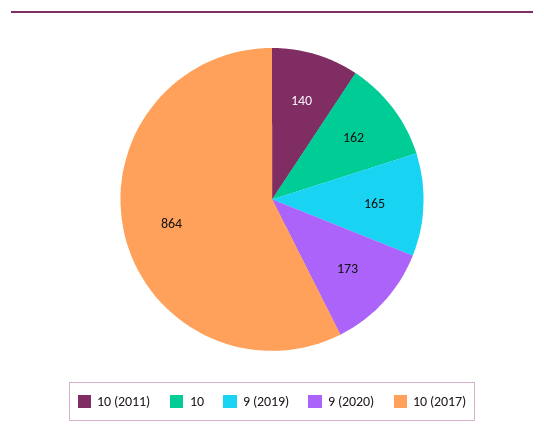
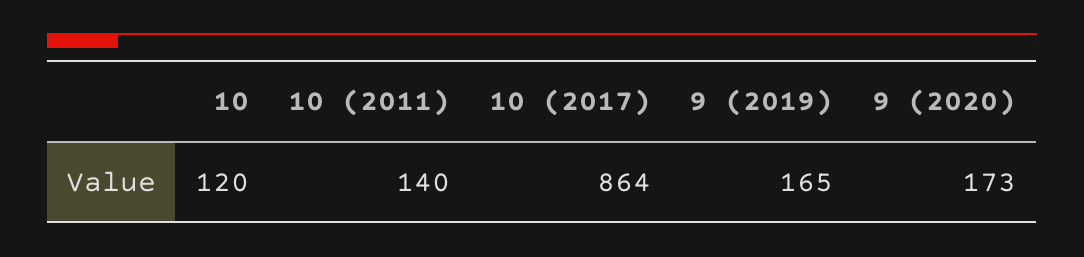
10: 162 -> 120

